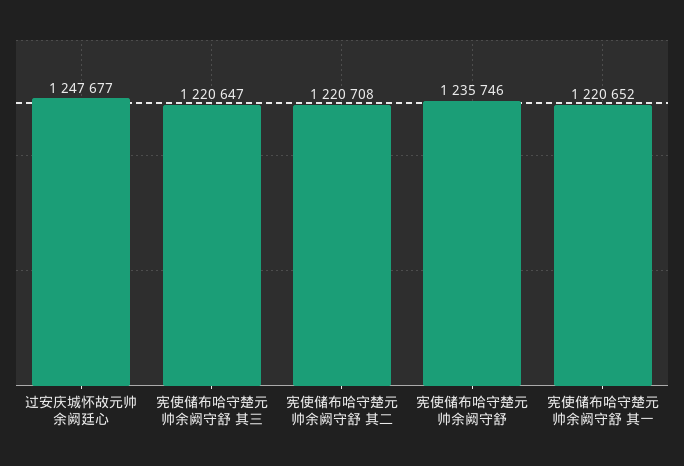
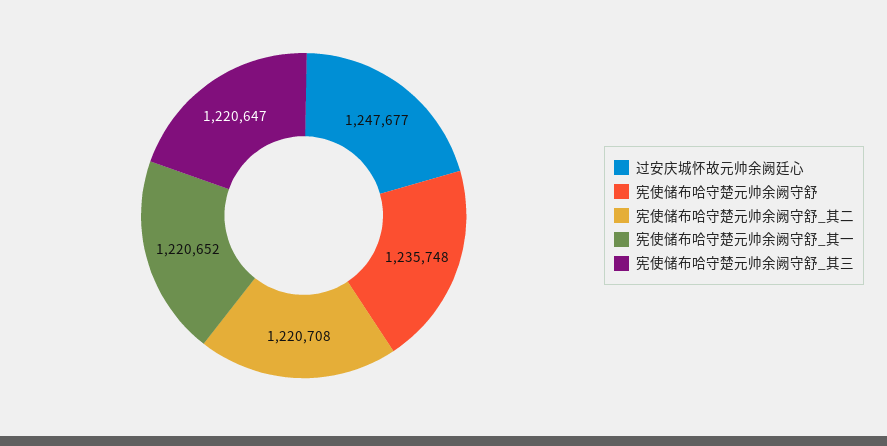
宪使储布哈守楚元帅余阙守舒: 1235746 -> 1235748

